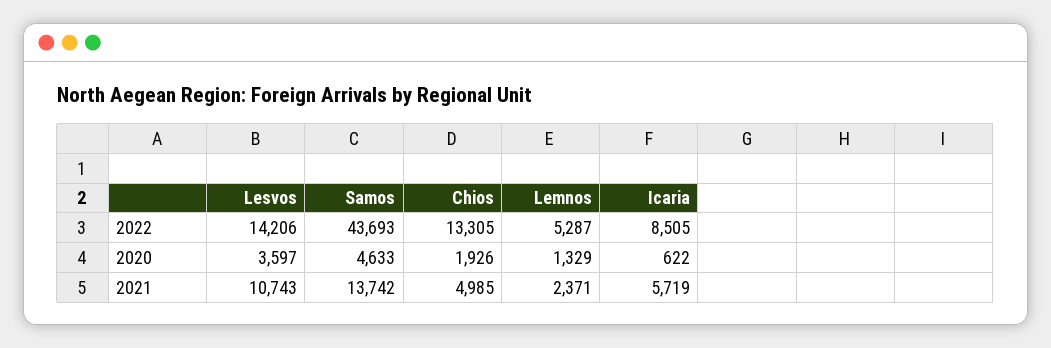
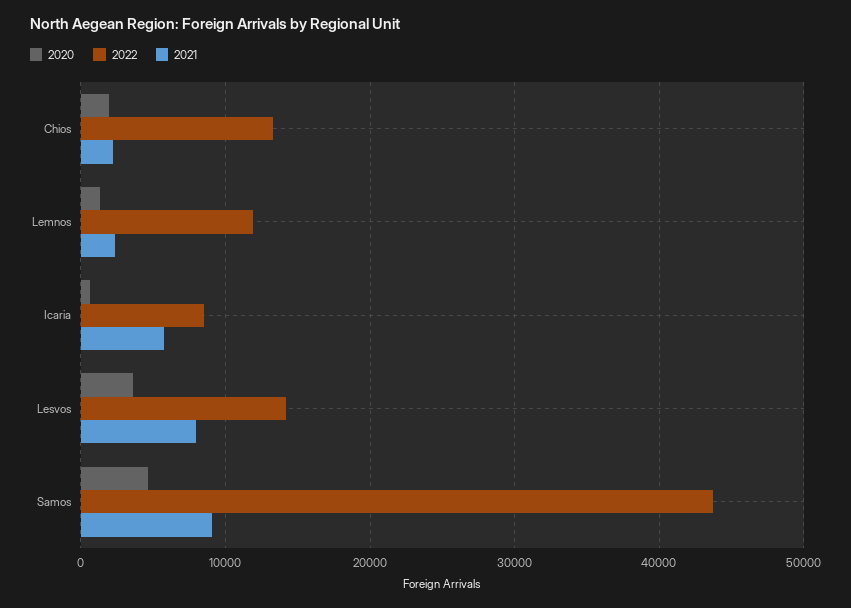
2022, Lemnos: 5287 -> 12000
2021, Lesvos: 10743 -> 8000
2021, Samos: 13742 -> 9000
2021, Chios: 4985 -> 2000

